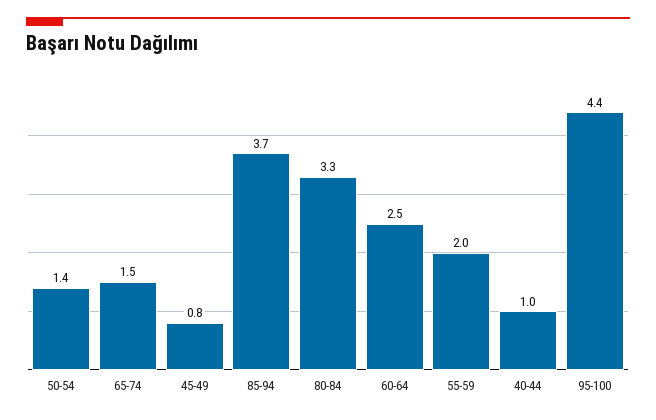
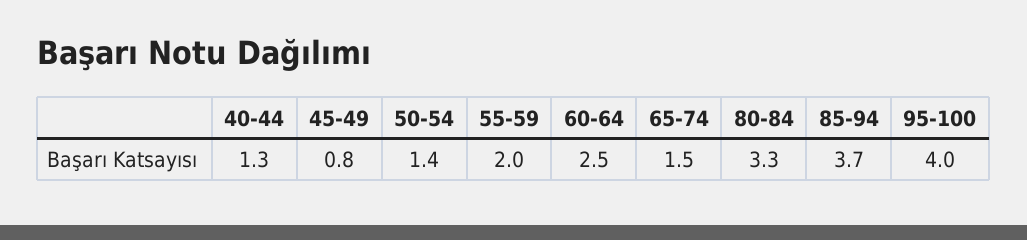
40-44: 1 -> 1.3
95-100: 4.4 -> 4

